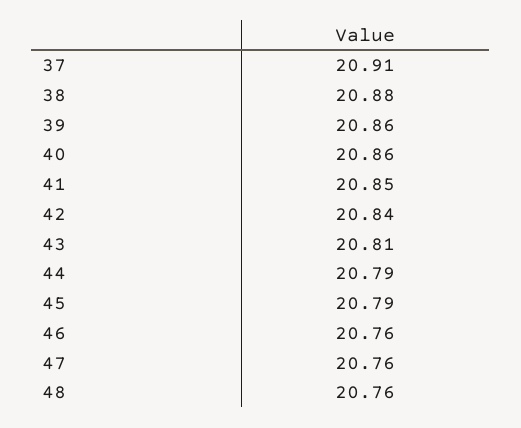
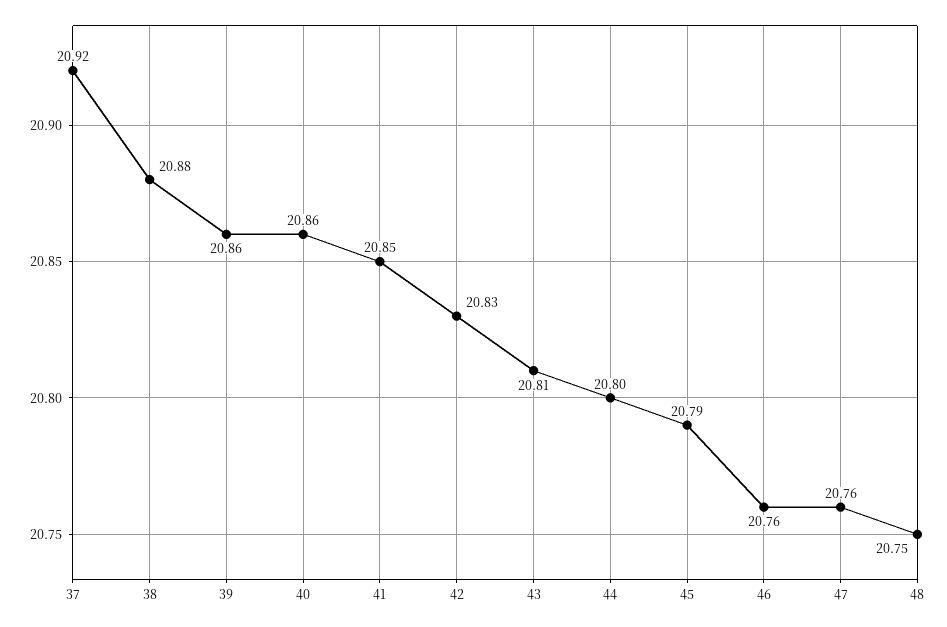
37: 20.91 -> 20.92
42: 20.84 -> 20.83
44: 20.79 -> 20.8
48: 20.76 -> 20.75

